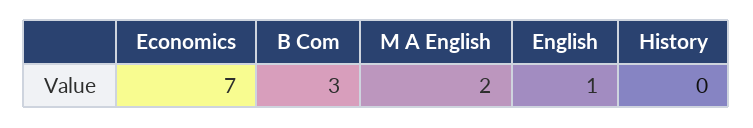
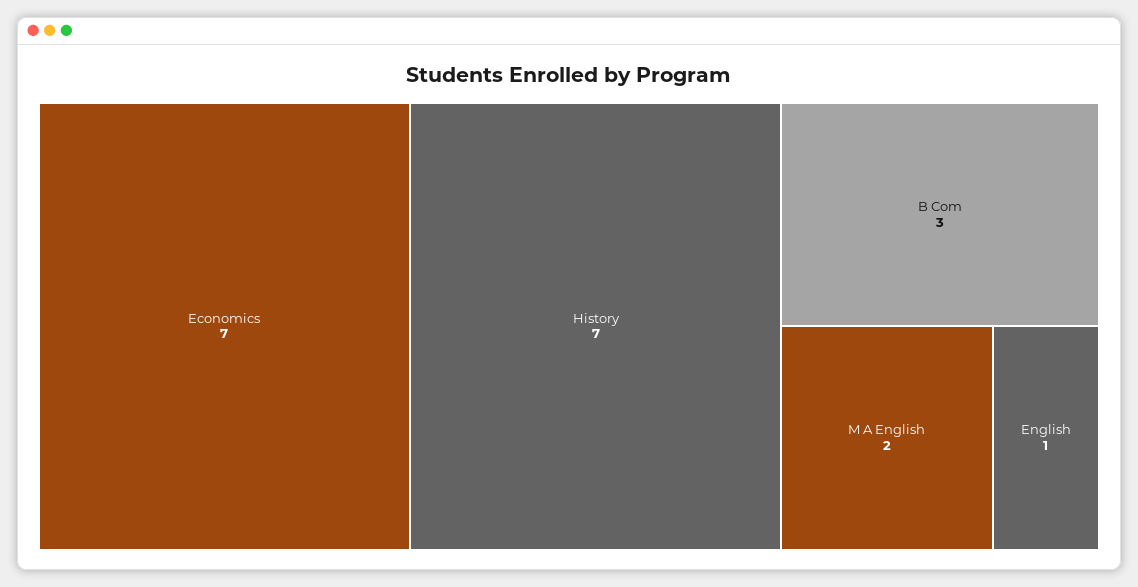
History: 0 -> 7

